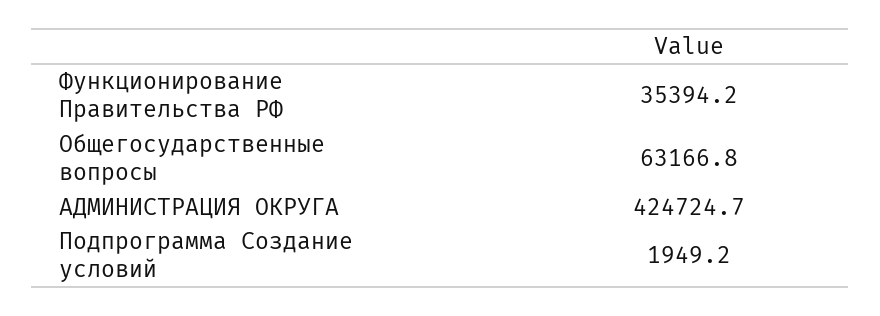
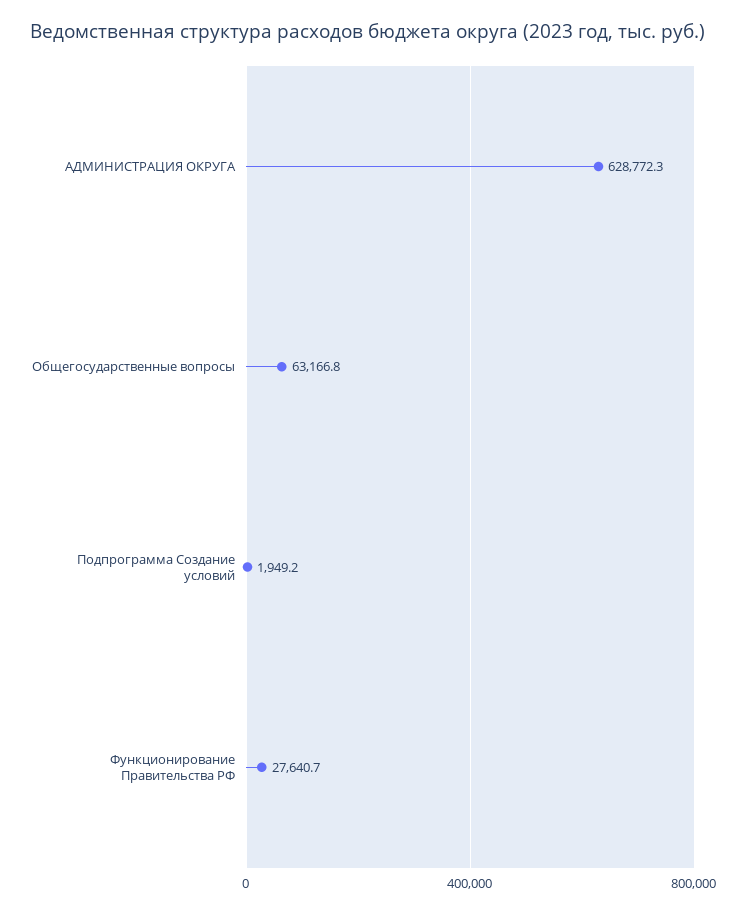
Функционирование Правительства РФ: 35394.2 -> 27640.7
АДМИНИСТРАЦИЯ ОКРУГА: 424724.7 -> 628772.3

